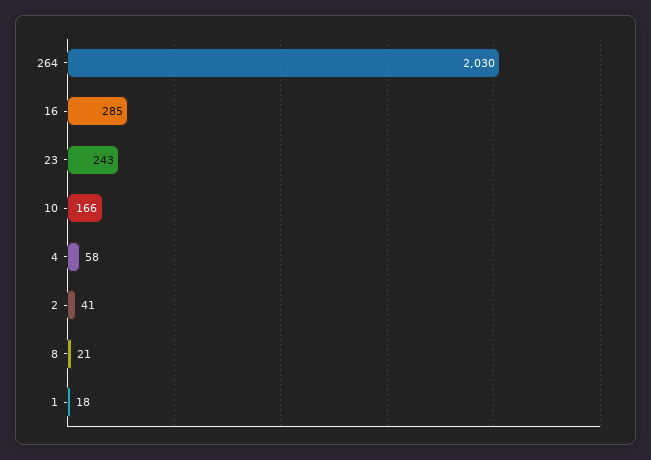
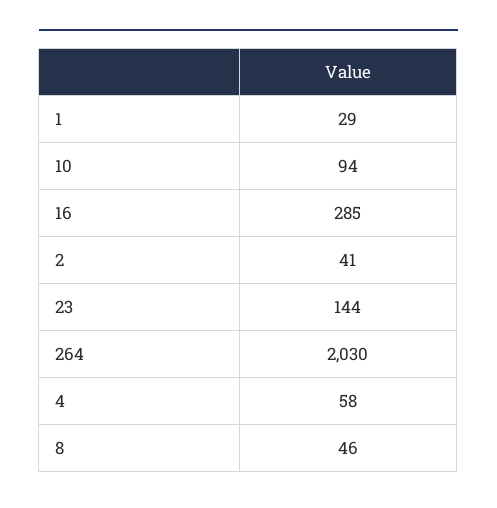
23: 243 -> 144
10: 166 -> 94
8: 21 -> 46
1: 18 -> 29

